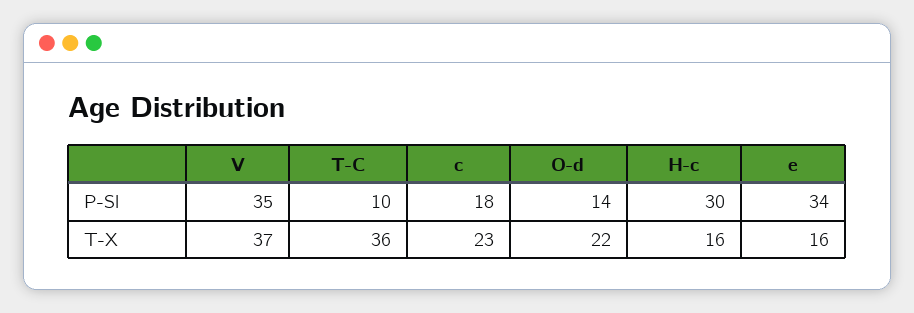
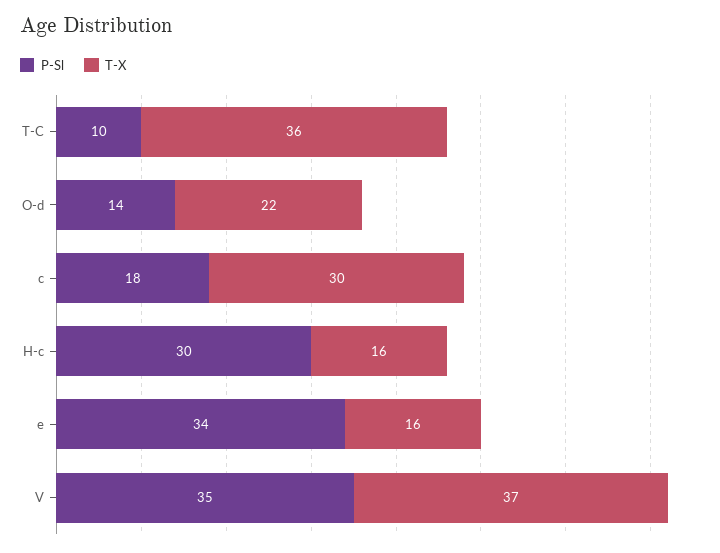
T-X, c: 23 -> 30

